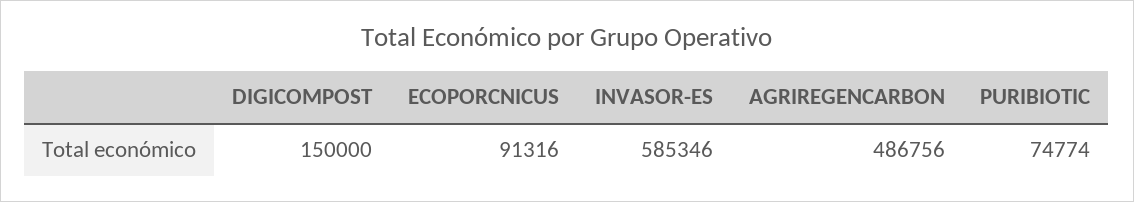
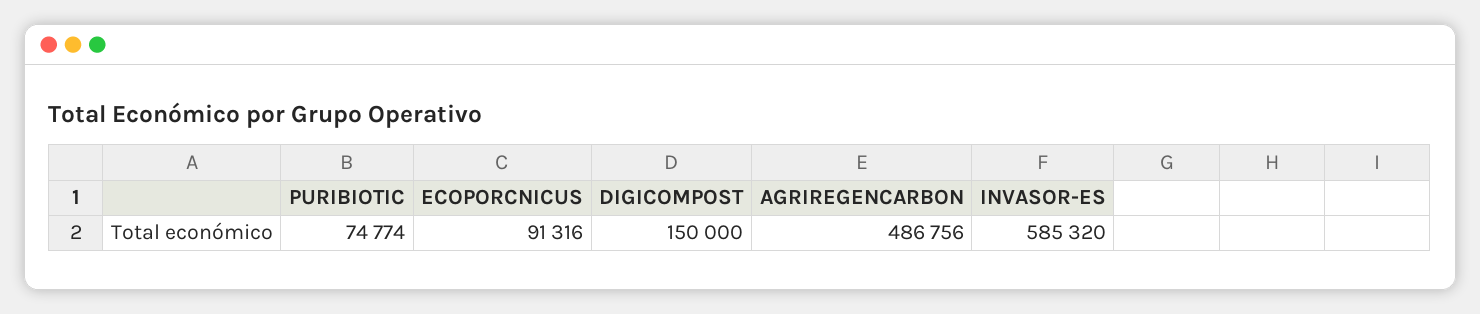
INVASOR-ES: 585346 -> 585320

